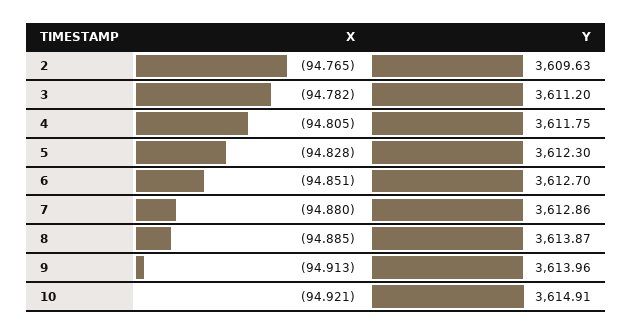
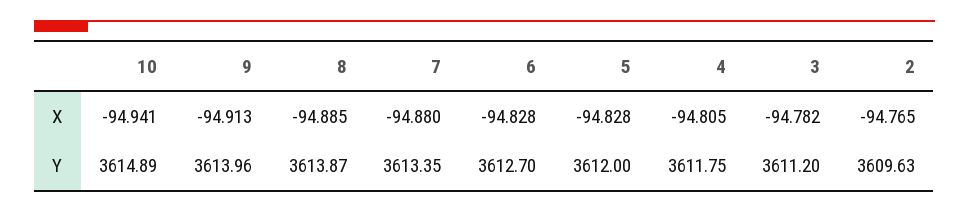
Y, 5: 3612.3 -> 3612
X, 6: -94.851 -> -94.828
Y, 7: 3612.86 -> 3613.35
X, 10: -94.921 -> -94.941
Y, 10: 3614.91 -> 3614.89

